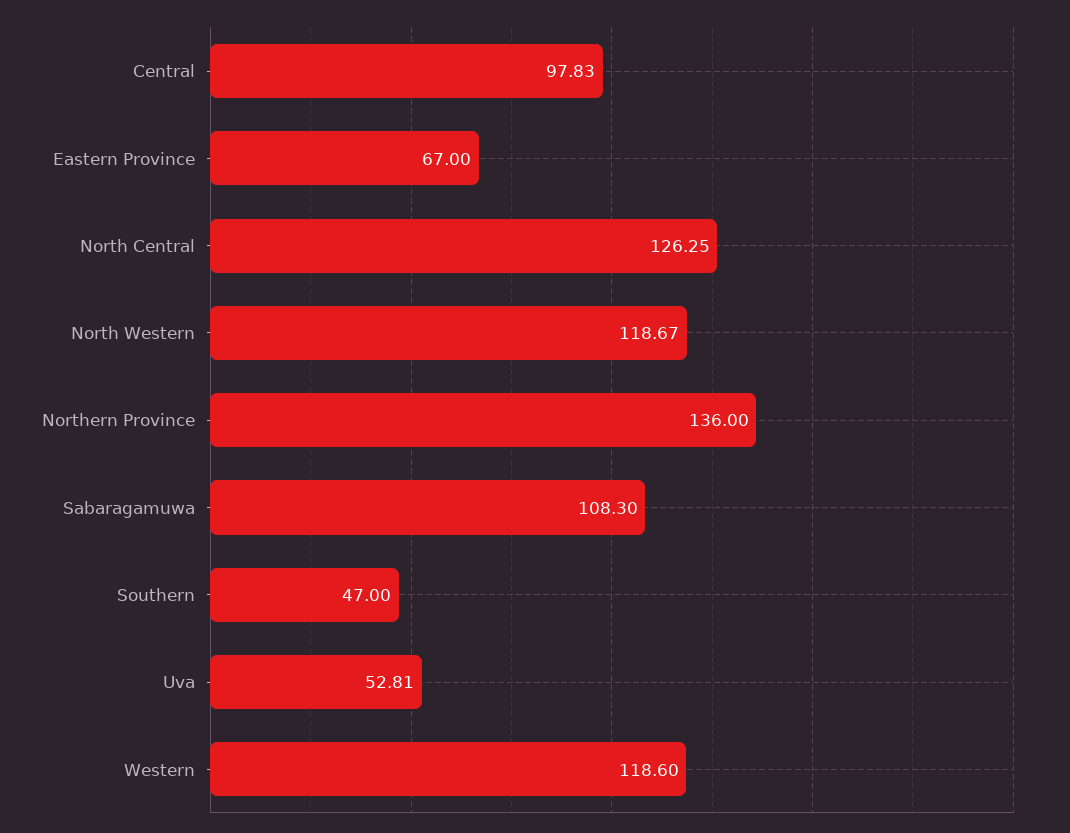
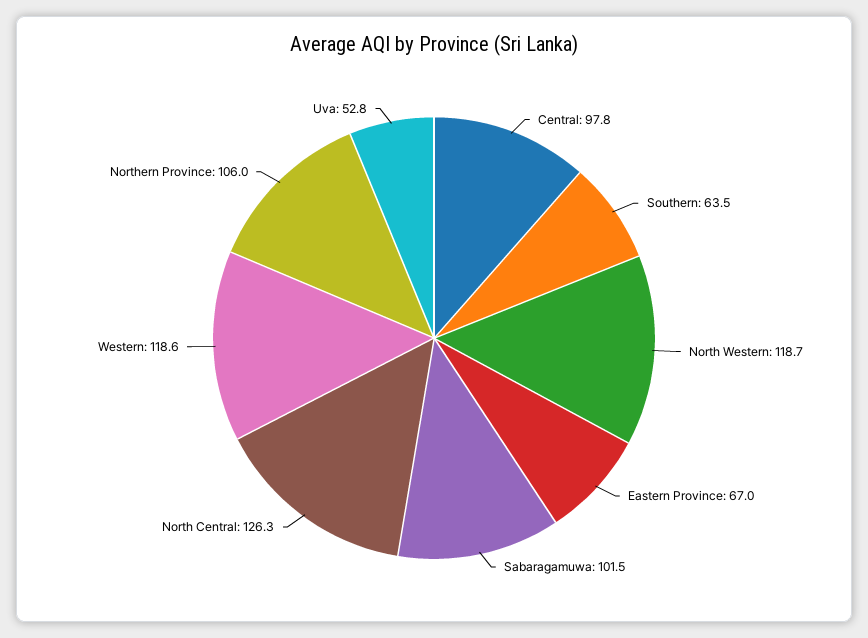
Northern Province: 136 -> 106
Sabaragamuwa: 108.3 -> 101.5
Southern: 47 -> 63.5

